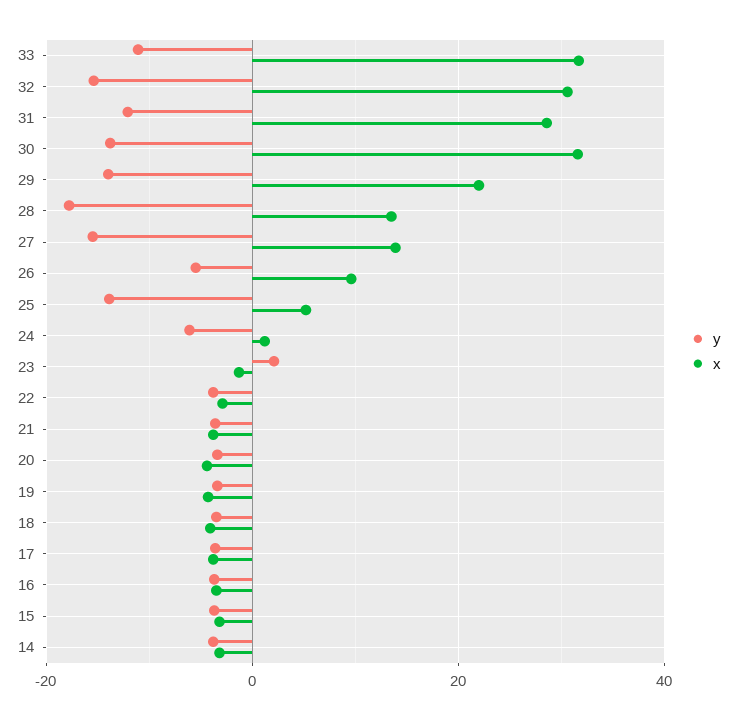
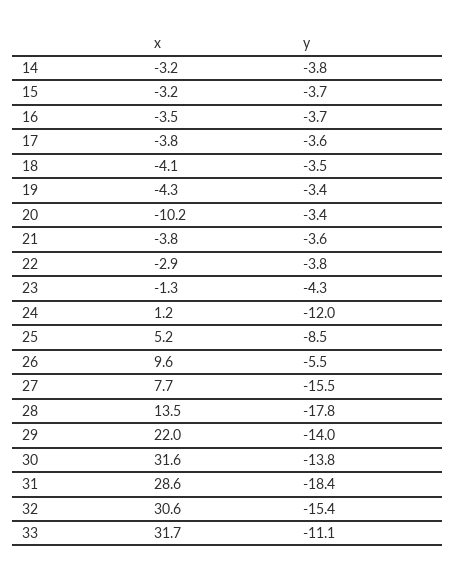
y, 31: -12 -> -18.4
x, 27: 14 -> 7.7
y, 25: -14 -> -8.5
y, 24: -6 -> -12
y, 23: 2 -> -4.3
x, 20: -4 -> -10.2

